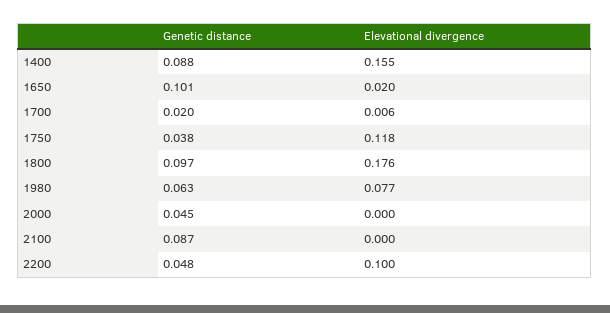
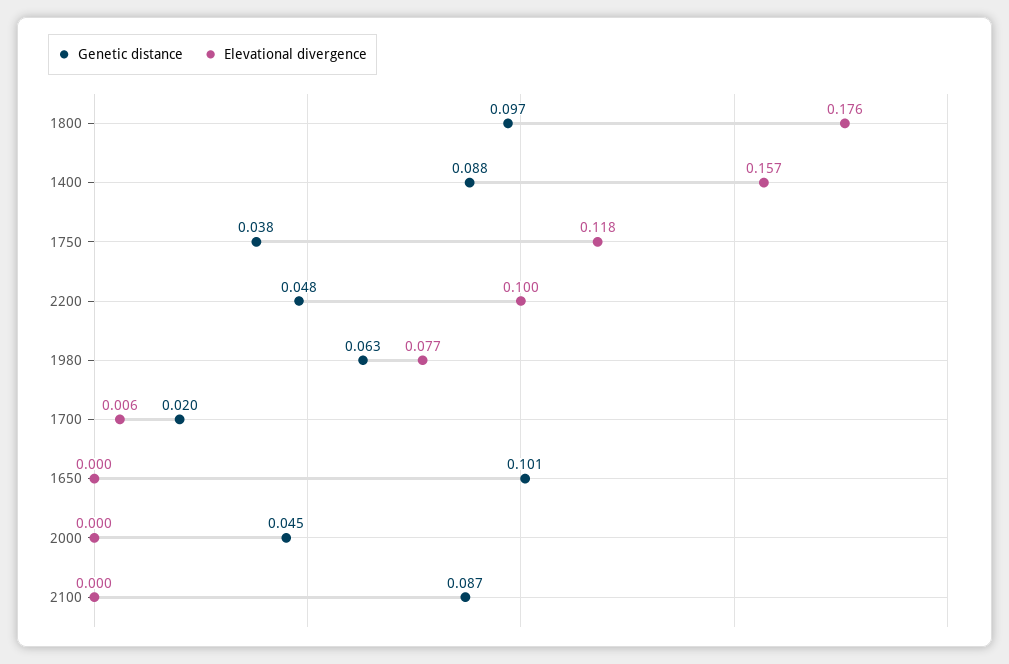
Elevational divergence, 1400: 0.155 -> 0.157
Elevational divergence, 1650: 0.02 -> 0

